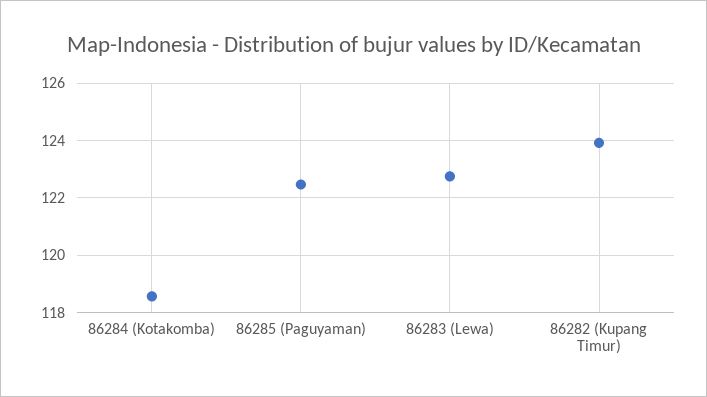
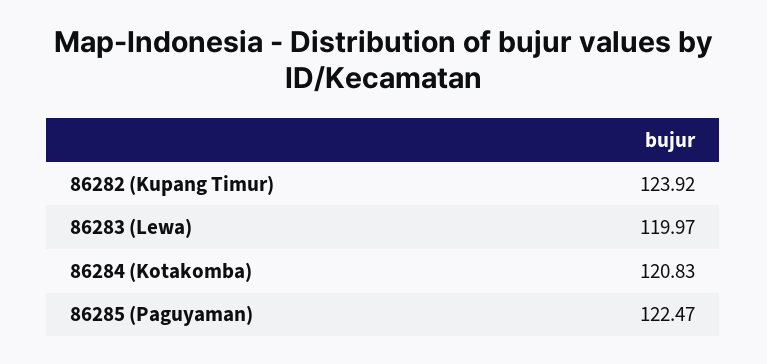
86284 (Kotakomba): 118.5 -> 120.83
86283 (Lewa): 122.75 -> 119.97

